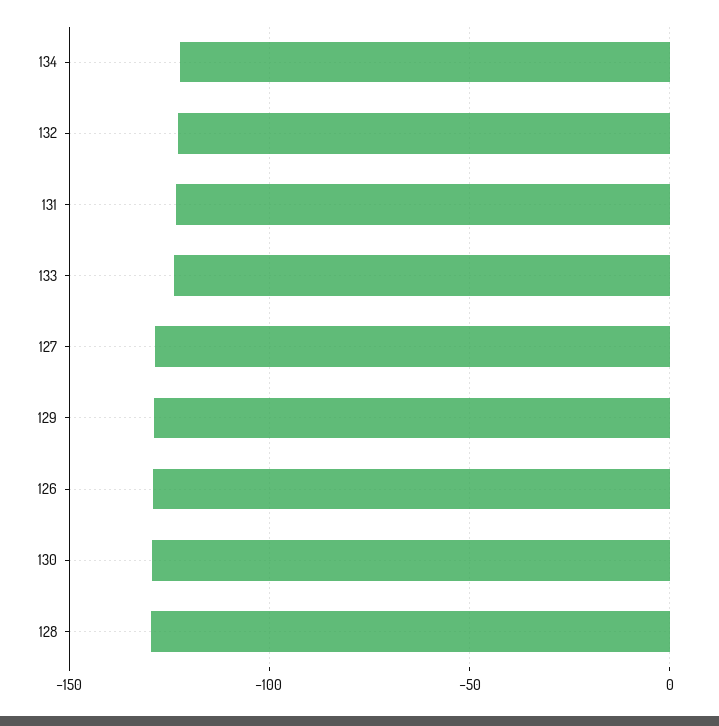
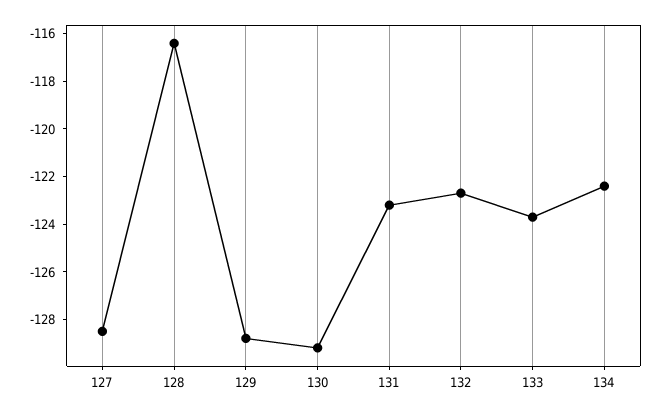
126: -130 -> none
128: -130 -> -116.5

